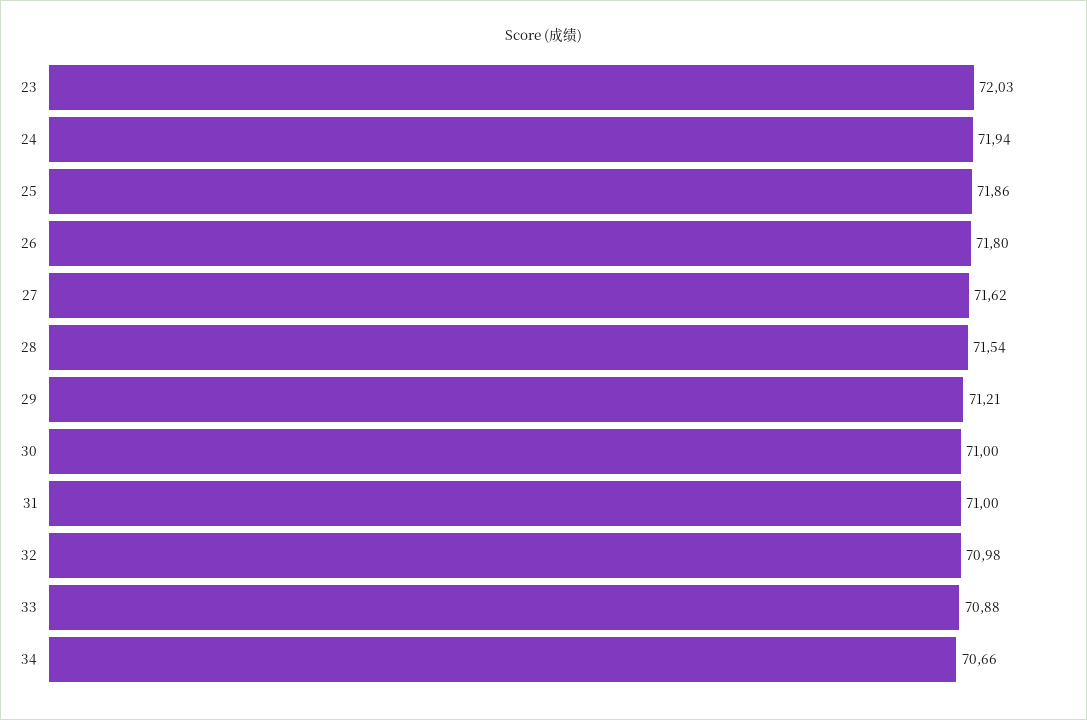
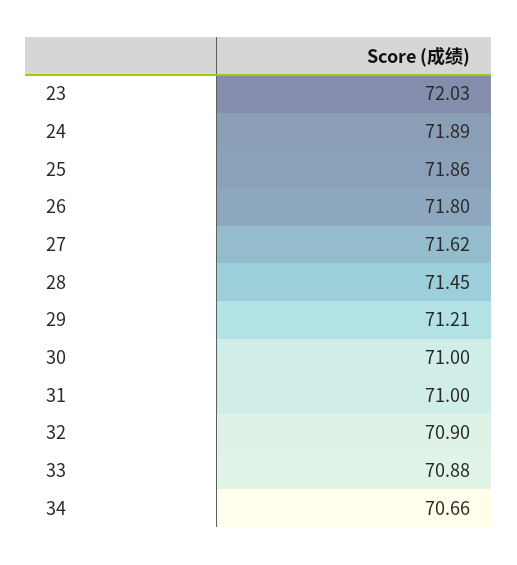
24: 71.94 -> 71.89
28: 71.54 -> 71.45
32: 70.98 -> 70.9

